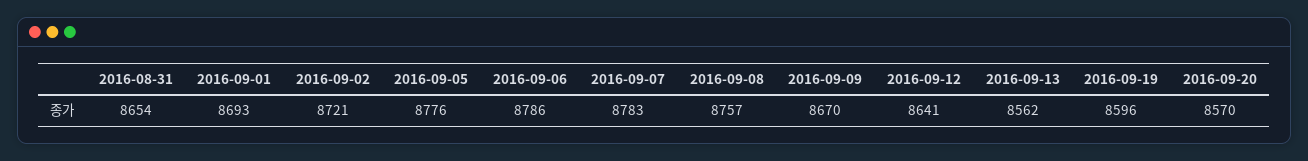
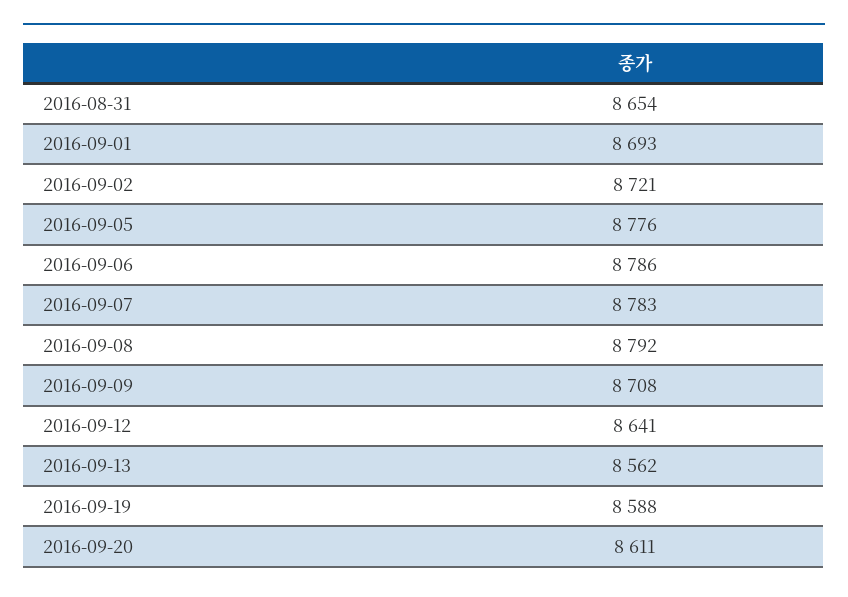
2016-09-08: 8757 -> 8792
2016-09-09: 8670 -> 8708
2016-09-19: 8596 -> 8588
2016-09-20: 8570 -> 8611

